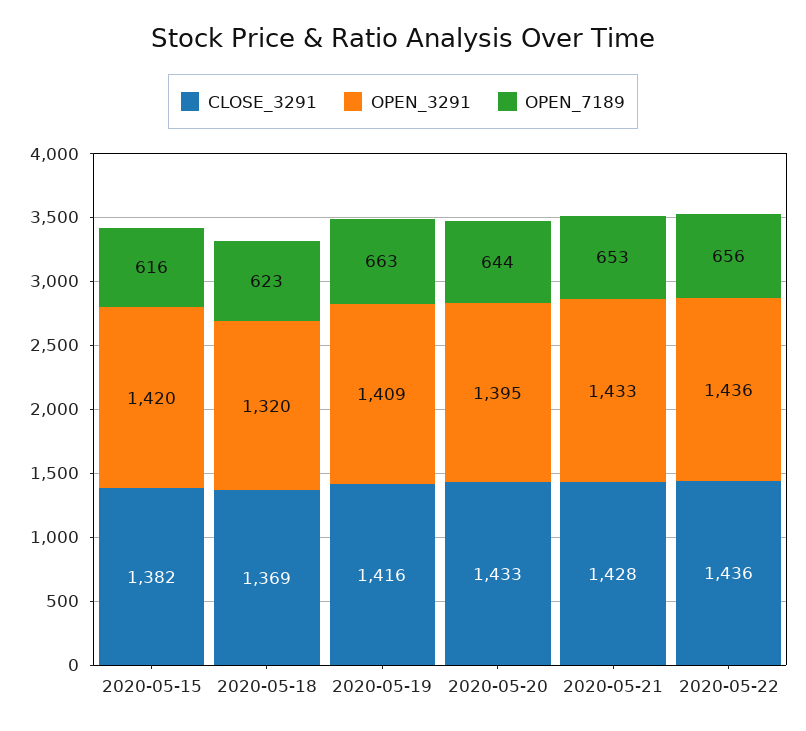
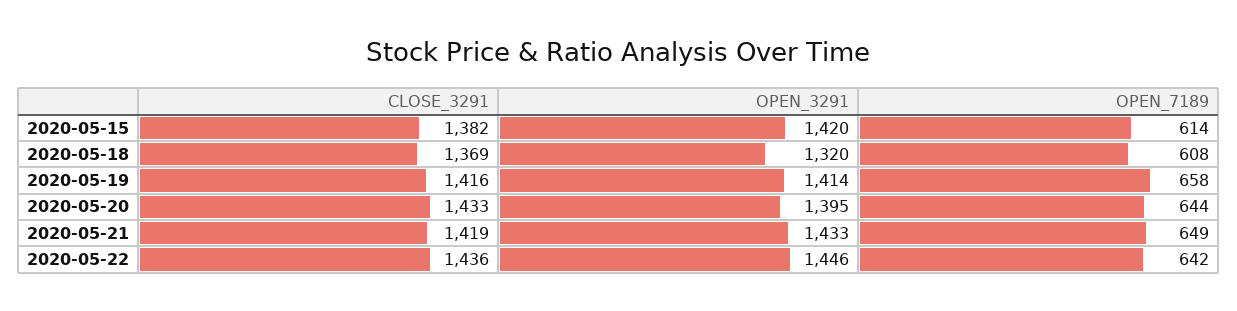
OPEN_7189, 2020-05-15: 616 -> 614
OPEN_7189, 2020-05-18: 623 -> 608
OPEN_3291, 2020-05-19: 1409 -> 1414
OPEN_7189, 2020-05-19: 663 -> 658
CLOSE_3291, 2020-05-21: 1428 -> 1419
OPEN_7189, 2020-05-21: 653 -> 649
OPEN_3291, 2020-05-22: 1436 -> 1446
OPEN_7189, 2020-05-22: 656 -> 642

